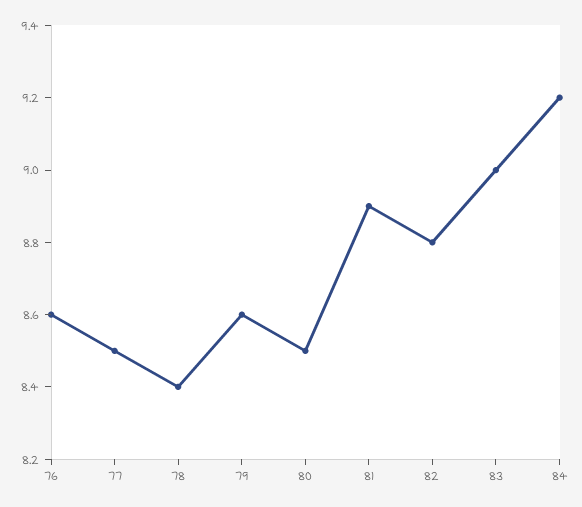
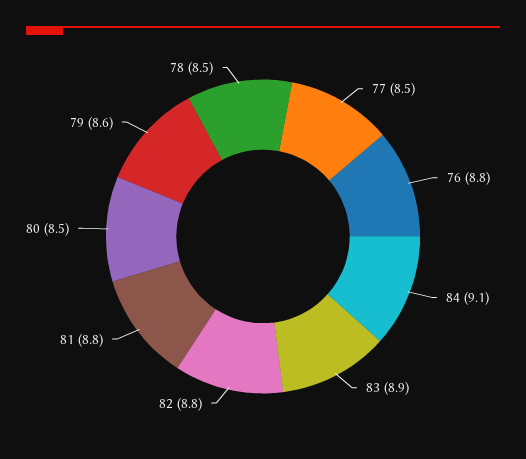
76: 8.6 -> 8.8
78: 8.4 -> 8.5
81: 8.9 -> 8.8
83: 9 -> 8.9
84: 9.2 -> 9.1

